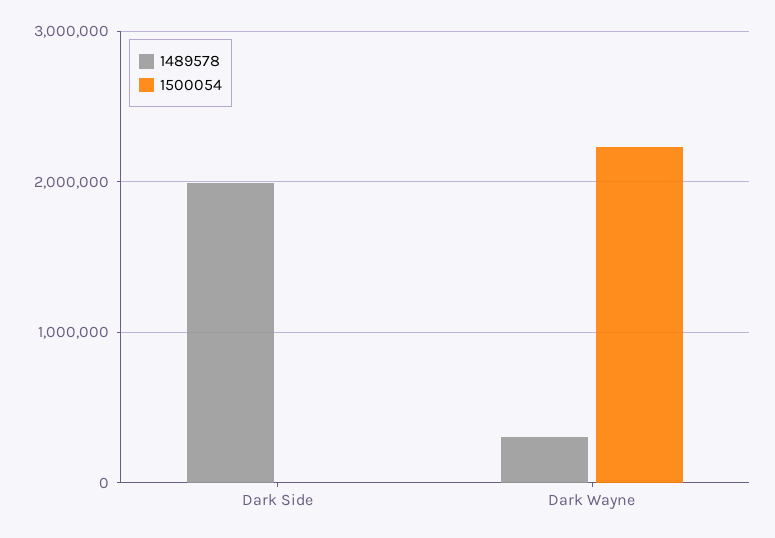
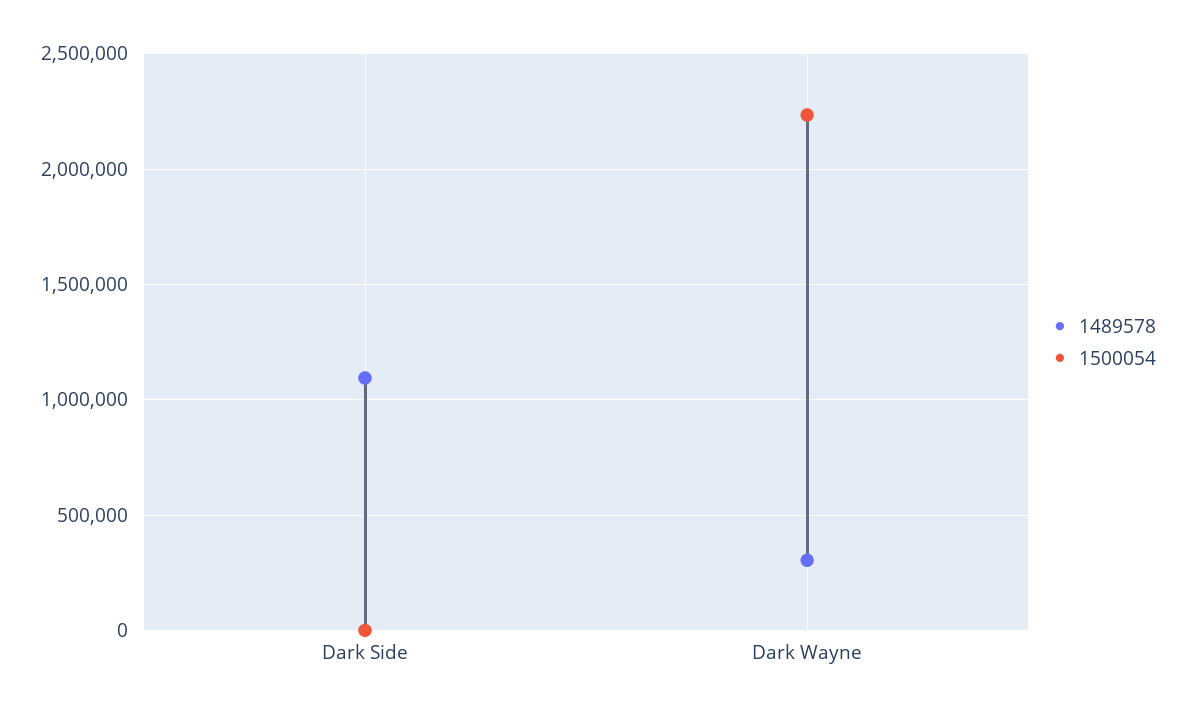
1489578, Dark Side: 2000000 -> 1100000

